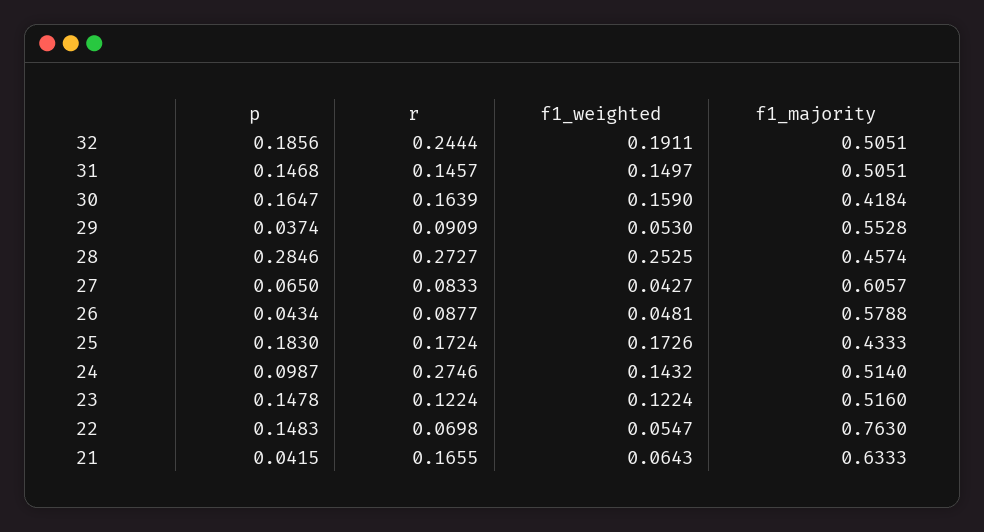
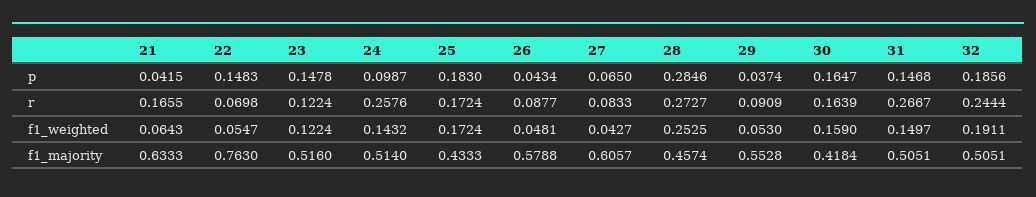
r, 31: 0.1457 -> 0.2667
f1_weighted, 25: 0.1726 -> 0.1724
r, 24: 0.2746 -> 0.2576

